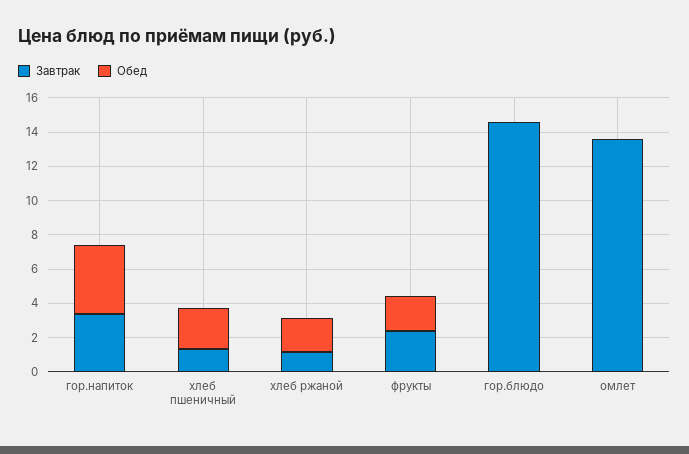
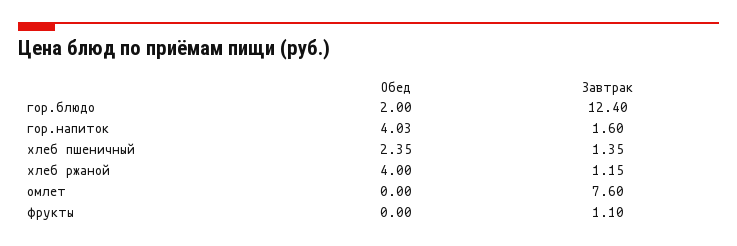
Завтрак, гор.напиток: 3.5 -> 1.6
Обед, хлеб ржаной: 2 -> 4
Завтрак, фрукты: 2.5 -> 1.1
Обед, фрукты: 2 -> 0
Завтрак, гор.блюдо: 14.5 -> 12.4
Обед, гор.блюдо: 0 -> 2
Завтрак, омлет: 13.5 -> 7.6

